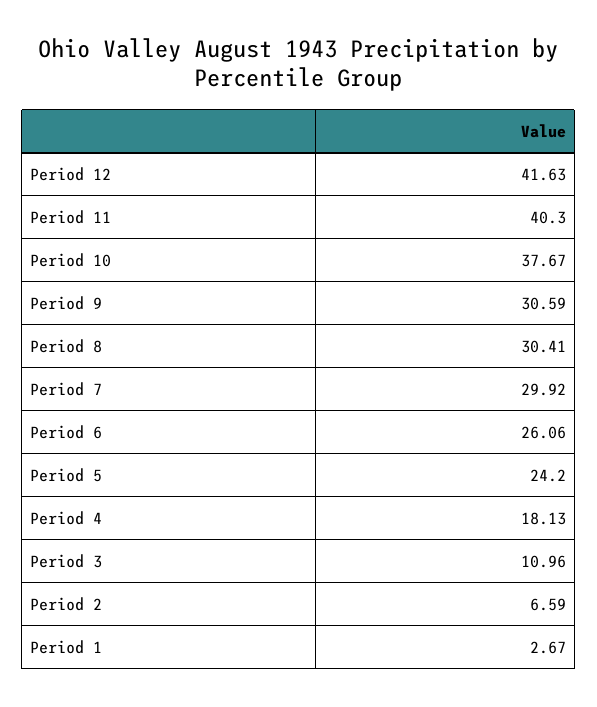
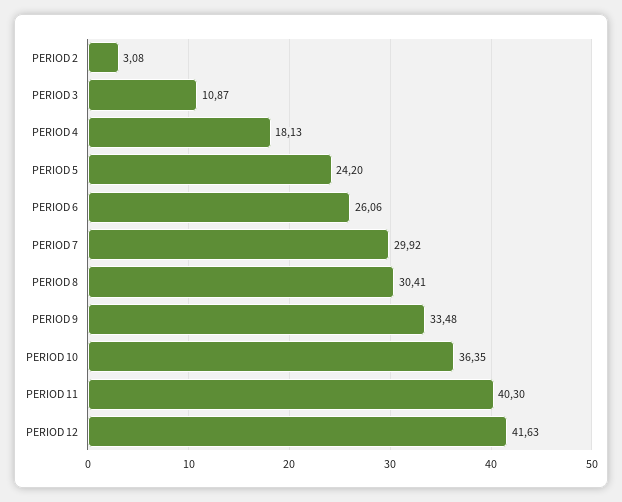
Period 10: 37.67 -> 36.35
Period 9: 30.59 -> 33.48
Period 3: 10.96 -> 10.87
Period 2: 6.59 -> 3.08
Period 1: 2.67 -> none

